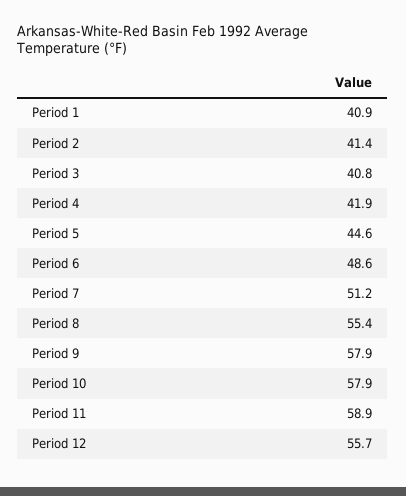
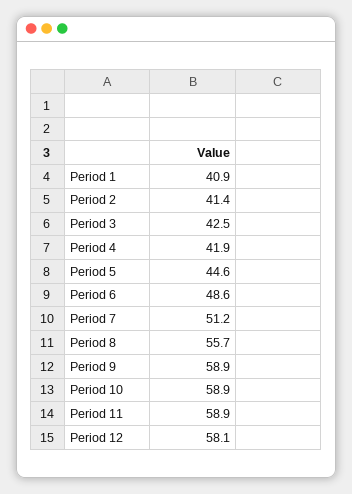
Period 3: 40.8 -> 42.5
Period 8: 55.4 -> 55.7
Period 9: 57.9 -> 58.9
Period 10: 57.9 -> 58.9
Period 12: 55.7 -> 58.1

